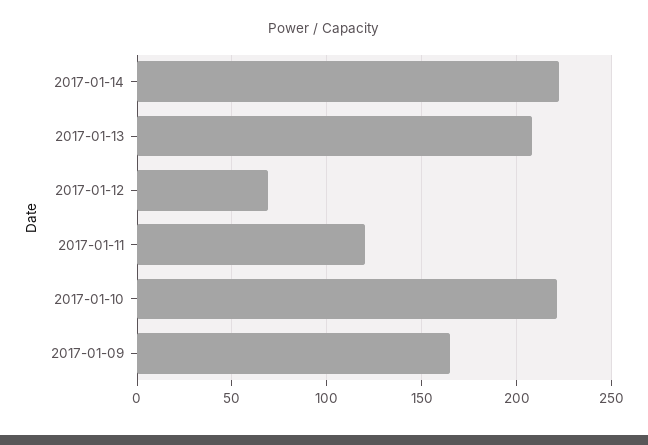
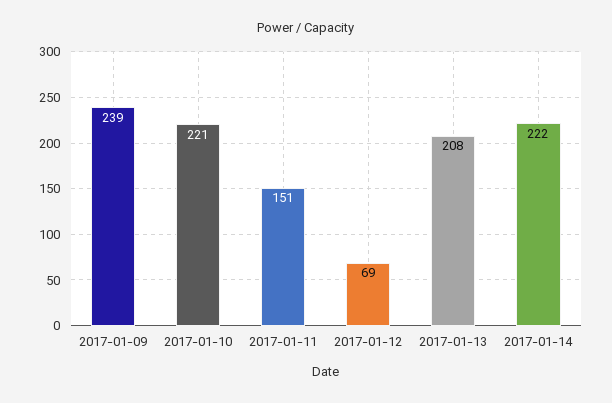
2017-01-11: 120 -> 151
2017-01-09: 165 -> 239

